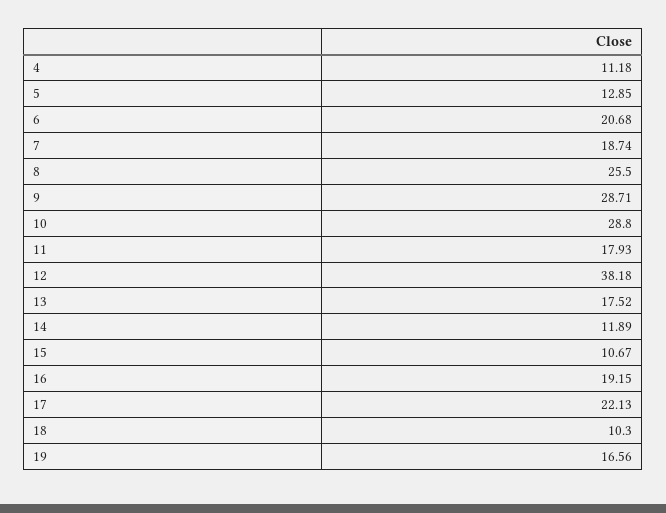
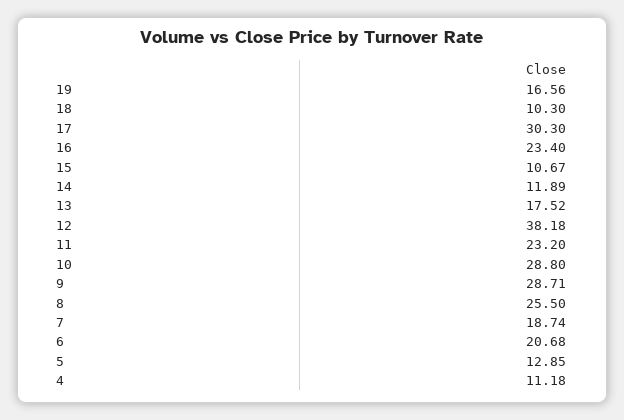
11: 17.93 -> 23.2
16: 19.15 -> 23.4
17: 22.13 -> 30.3

